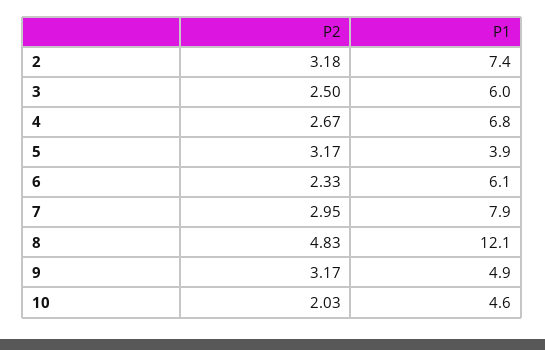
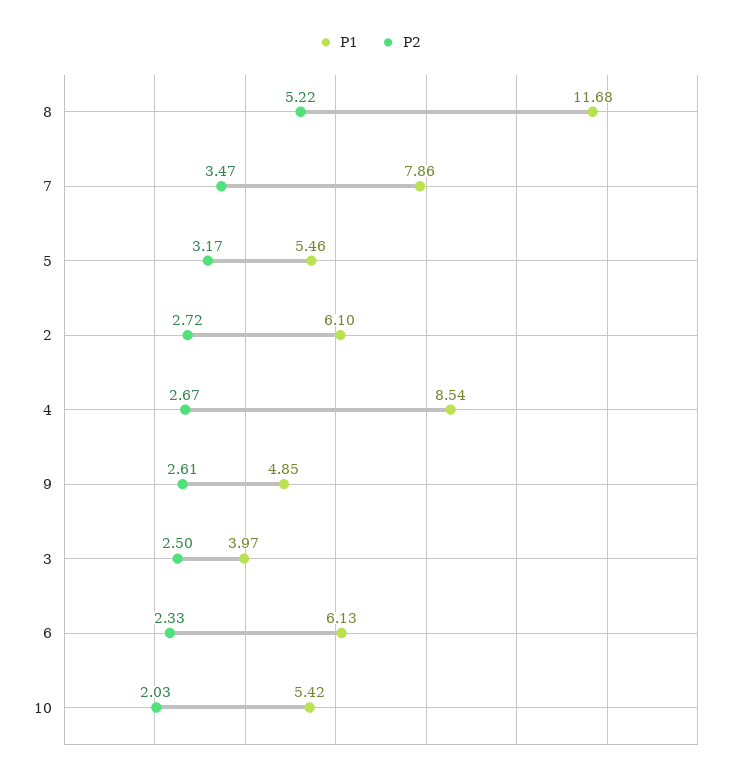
P2, 2: 3.18 -> 2.72
P1, 2: 7.4 -> 6.1
P1, 3: 6 -> 3.97
P1, 4: 6.8 -> 8.54
P1, 5: 3.9 -> 5.46
P2, 7: 2.95 -> 3.47
P2, 8: 4.83 -> 5.22
P1, 8: 12.1 -> 11.68
P2, 9: 3.17 -> 2.61
P1, 10: 4.6 -> 5.42

